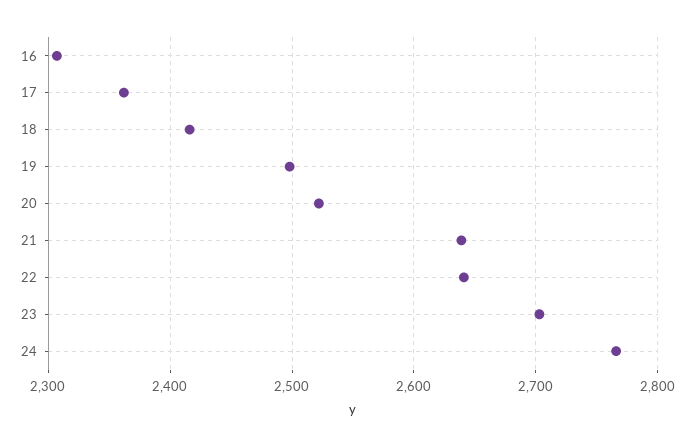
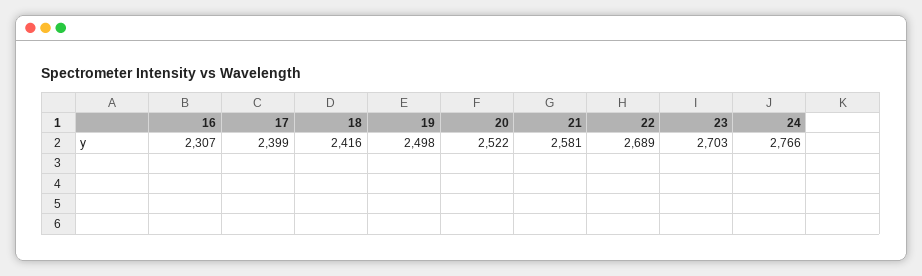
17: 2360 -> 2399
21: 2640 -> 2581
22: 2640 -> 2689

